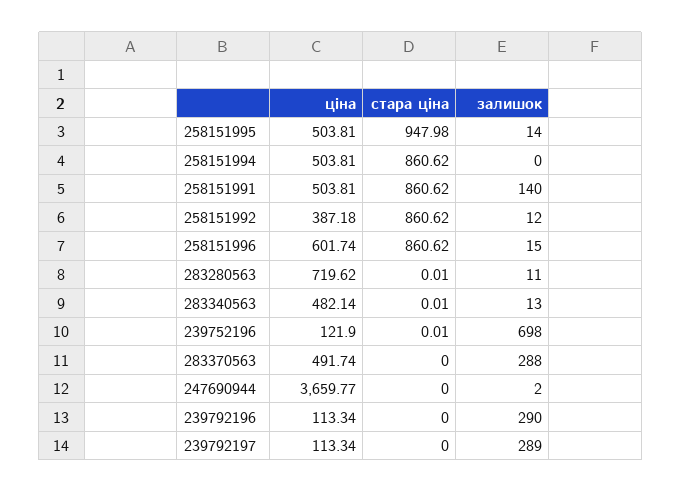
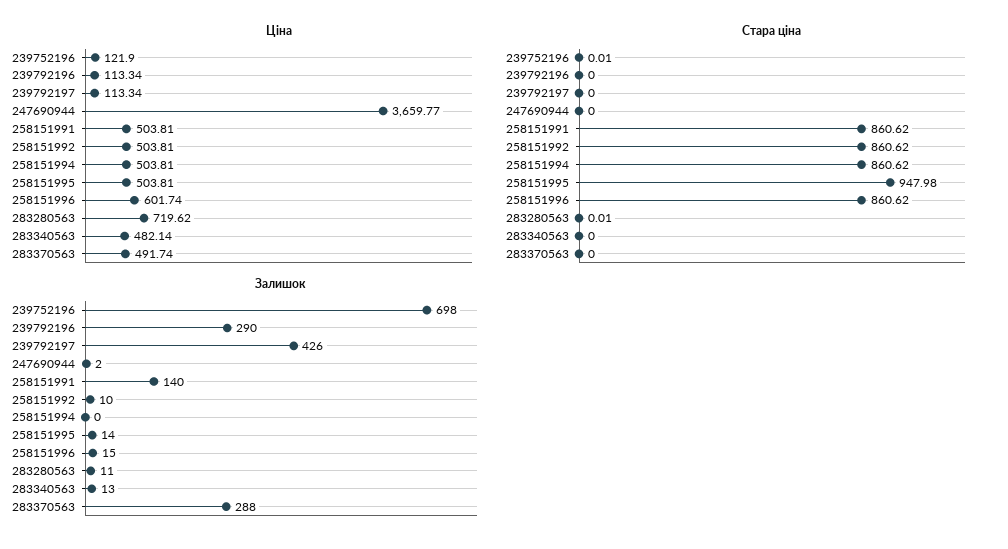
ціна, 258151992: 387.18 -> 503.81
залишок, 258151992: 12 -> 10
стара ціна, 283340563: 0.01 -> 0
залишок, 239792197: 289 -> 426

